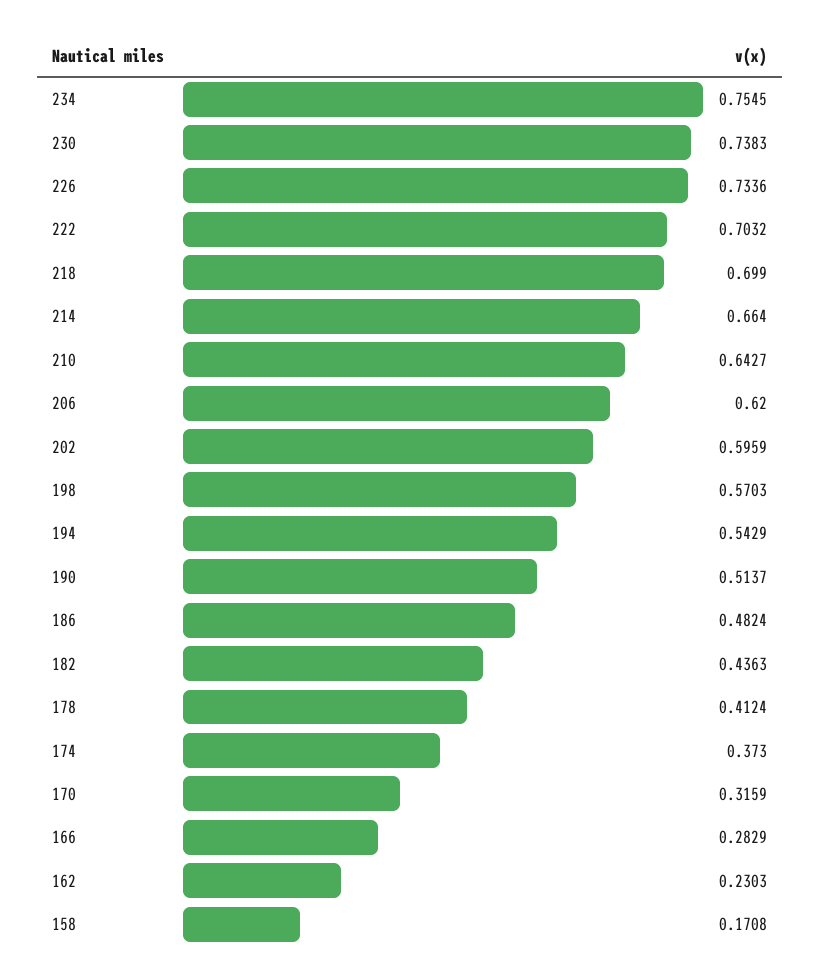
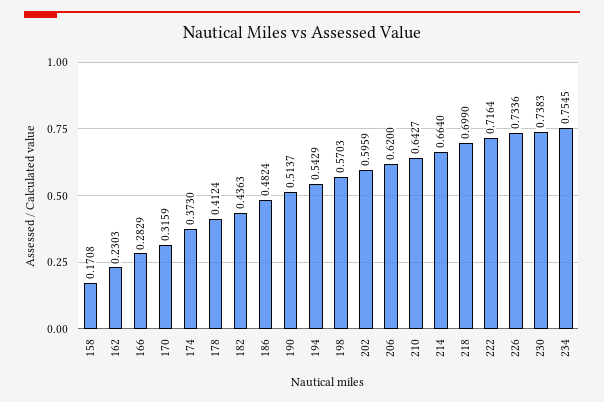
222: 0.7032 -> 0.7164

